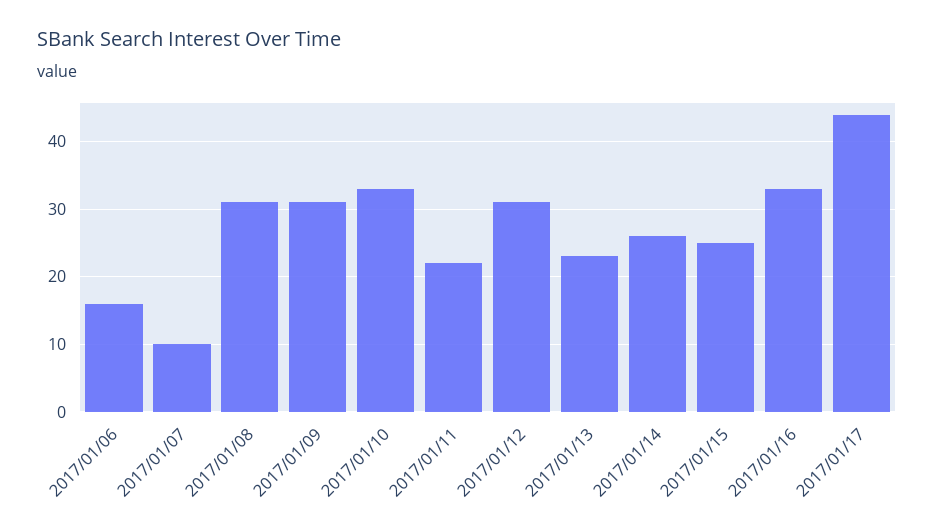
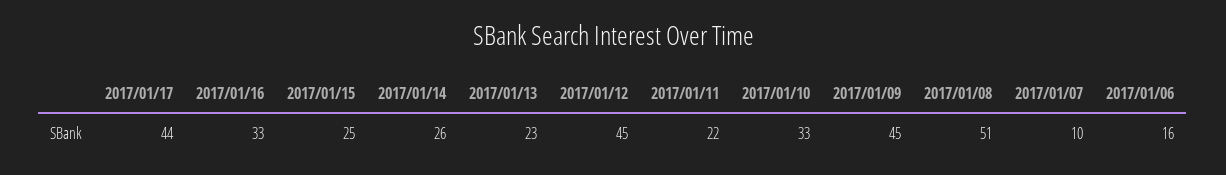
2017/01/08: 31 -> 51
2017/01/09: 31 -> 45
2017/01/12: 31 -> 45

